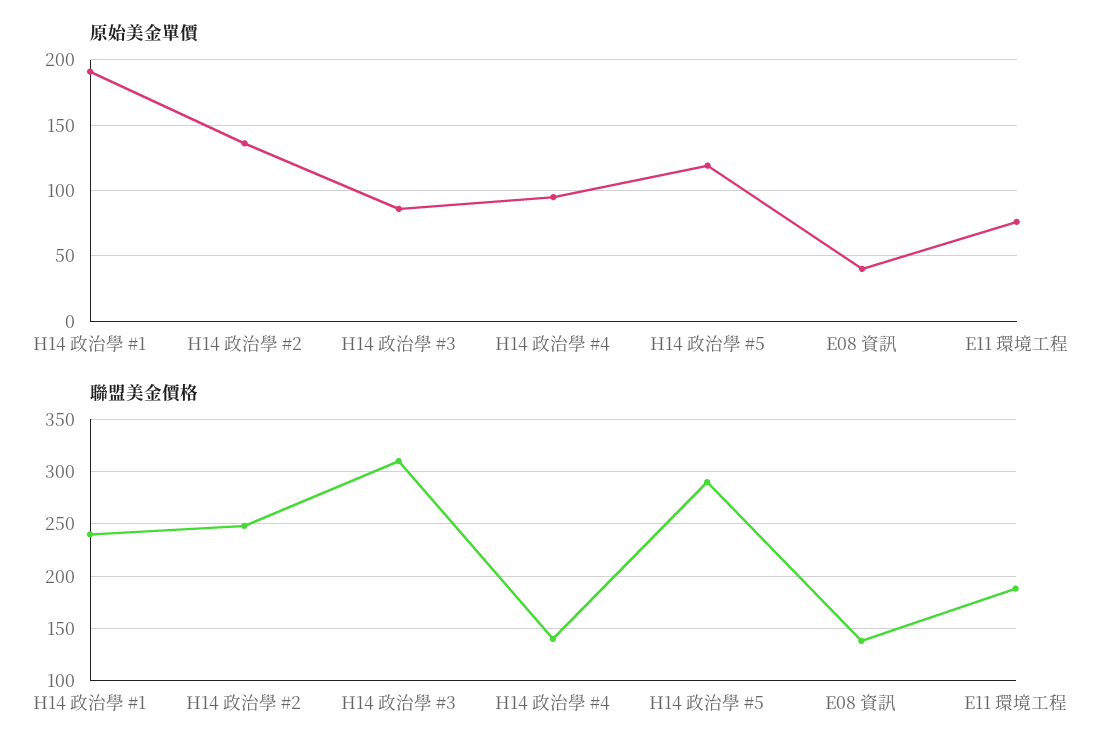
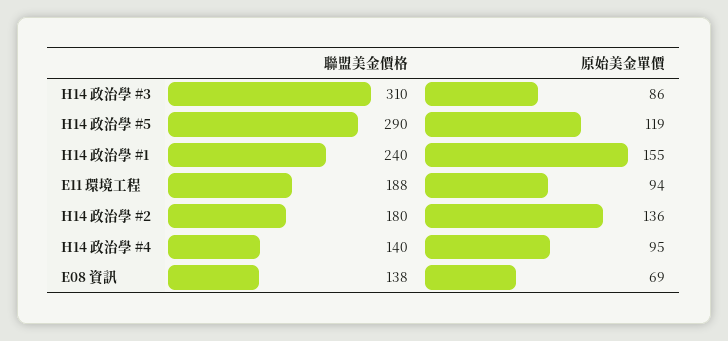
原始美金單價, H14 政治學 #1: 190 -> 155
原始美金單價, E08 資訊: 40 -> 69
原始美金單價, E11 環境工程: 75 -> 94
聯盟美金價格, H14 政治學 #2: 250 -> 180

